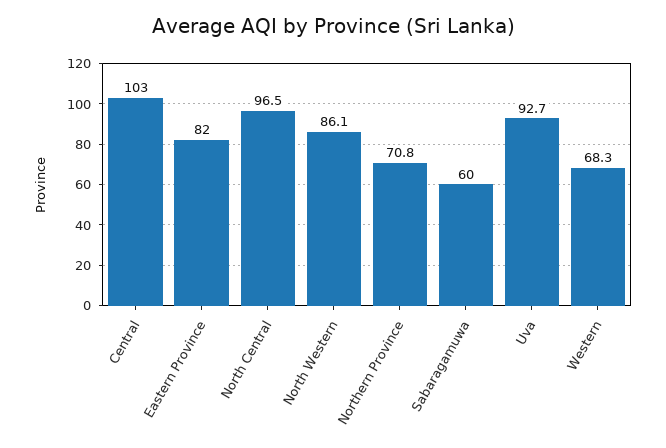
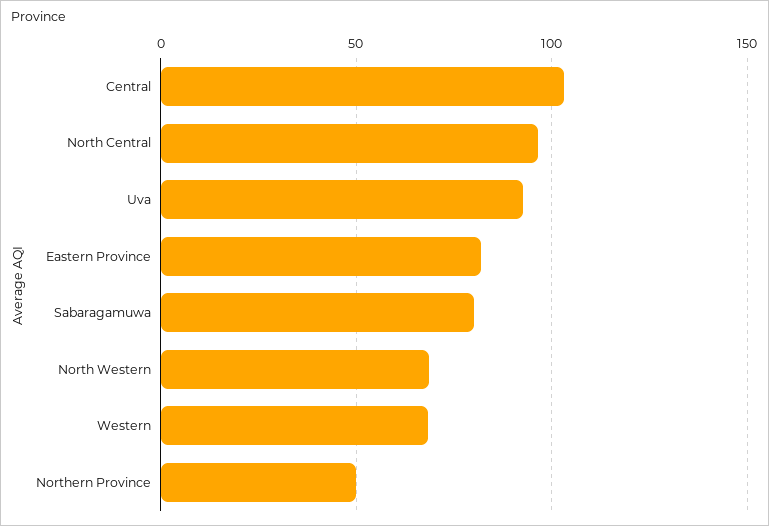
North Western: 86.1 -> 70
Northern Province: 70.8 -> 50
Sabaragamuwa: 60 -> 80

